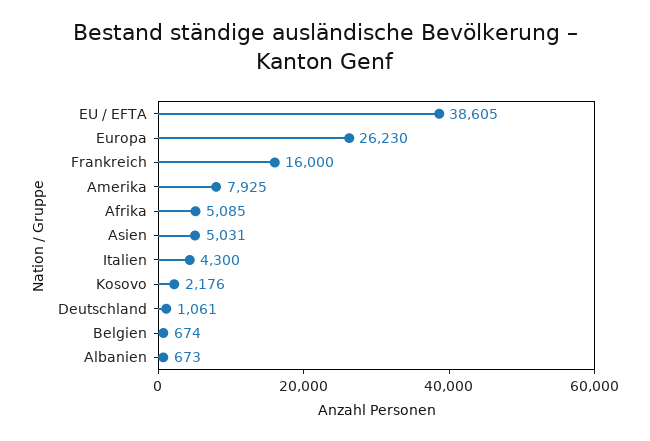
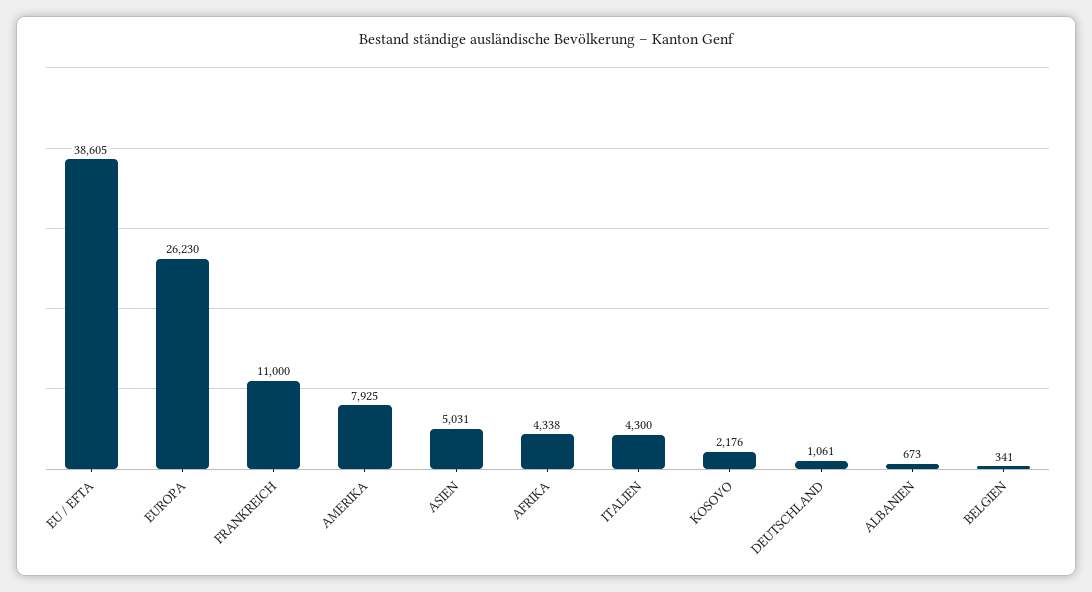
Frankreich: 16000 -> 11000
Afrika: 5085 -> 4338
Belgien: 674 -> 341

